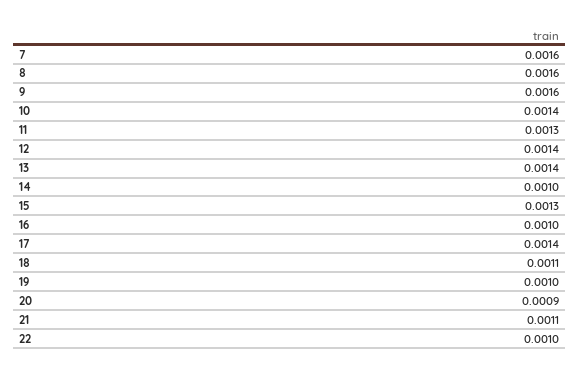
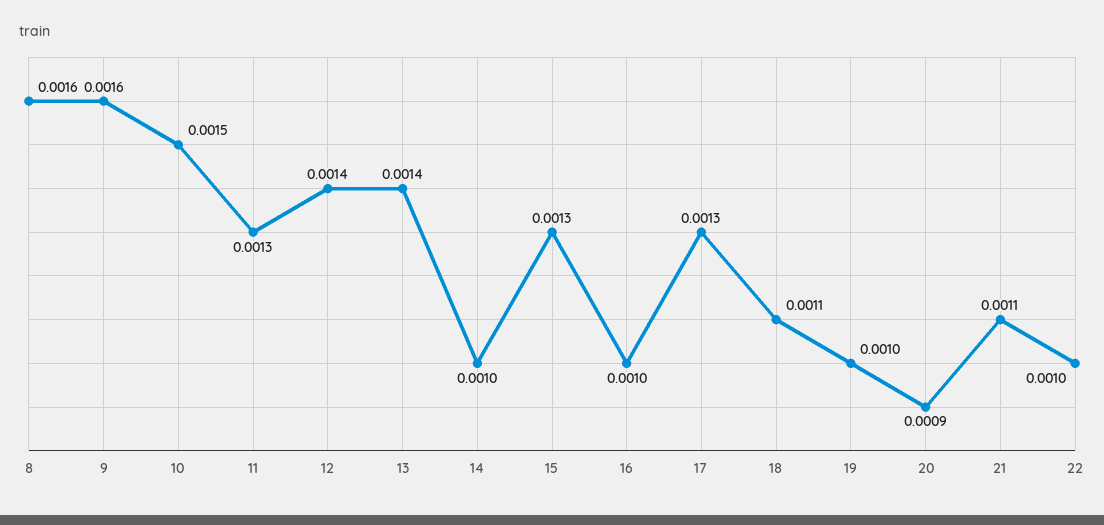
7: 0.0016 -> none
10: 0.0014 -> 0.0015
17: 0.0014 -> 0.0013

